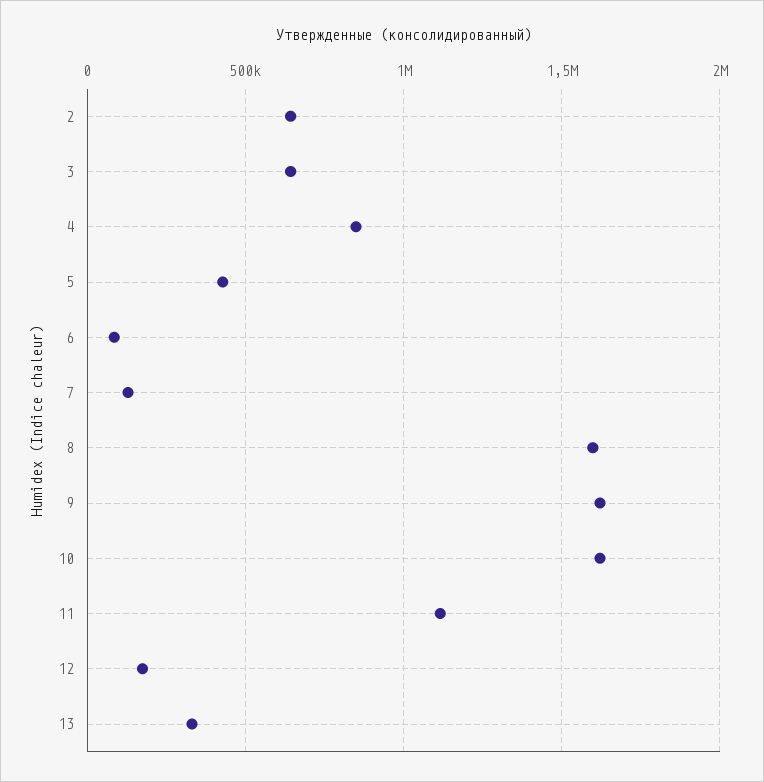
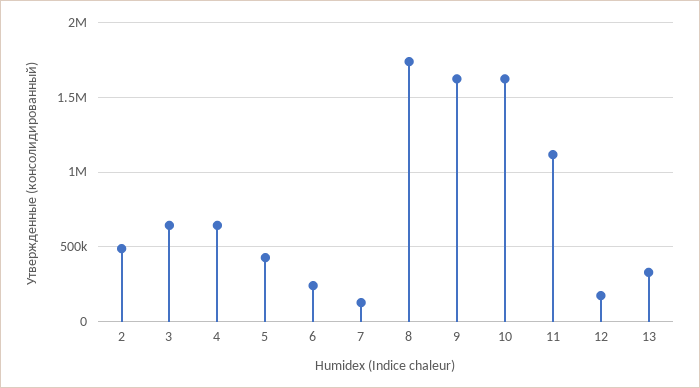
2: 650000 -> 500000
4: 850000 -> 650000
6: 100000 -> 250000
8: 1600000 -> 1750000

